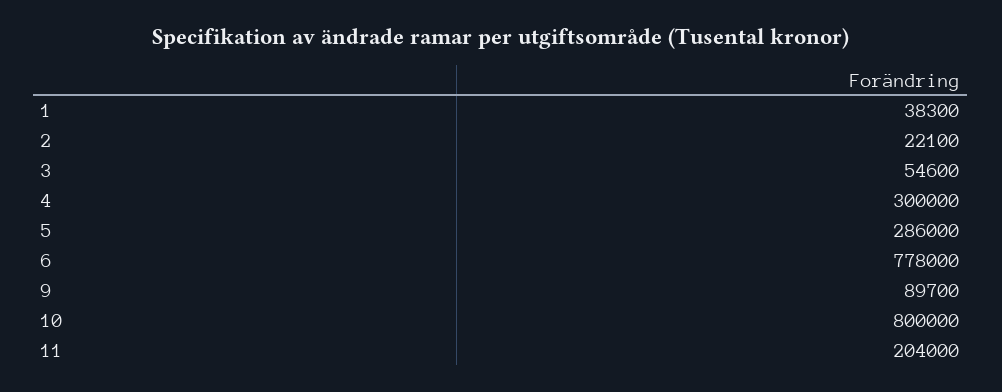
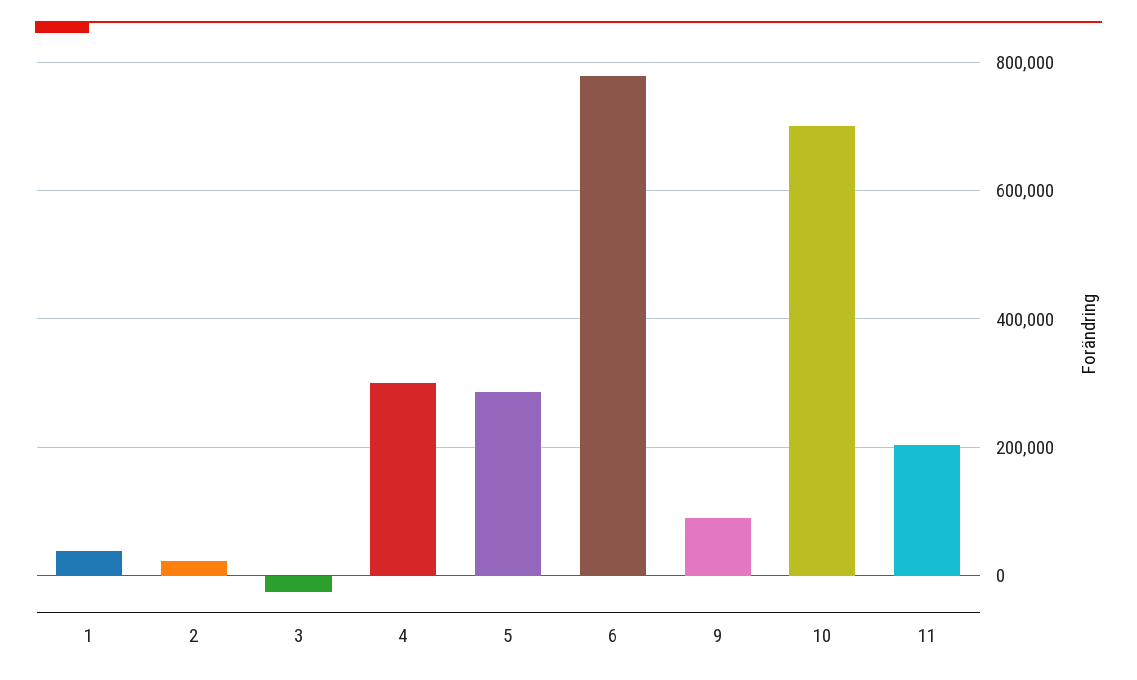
3: 54600 -> -20000
10: 800000 -> 700000

